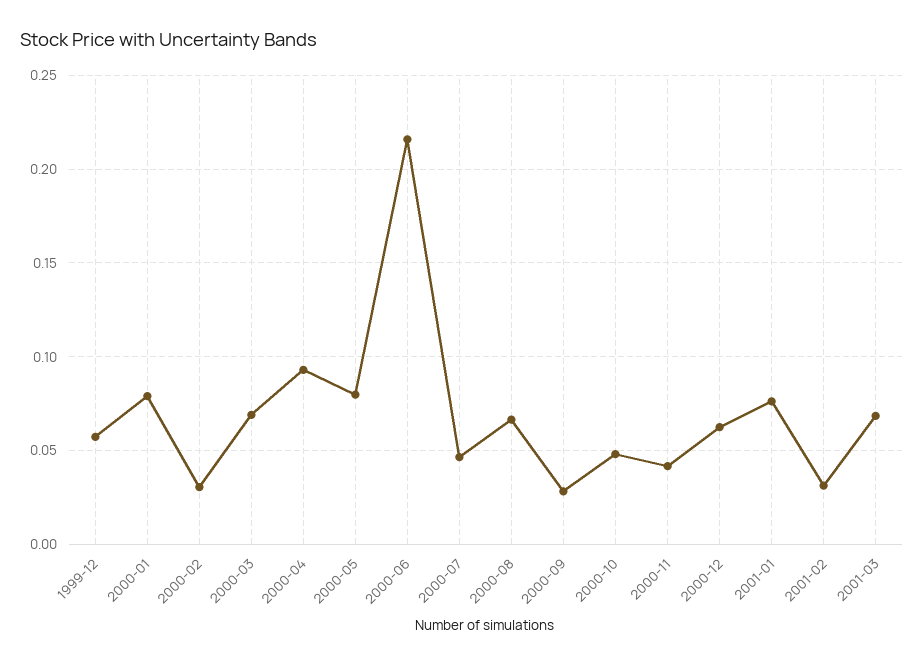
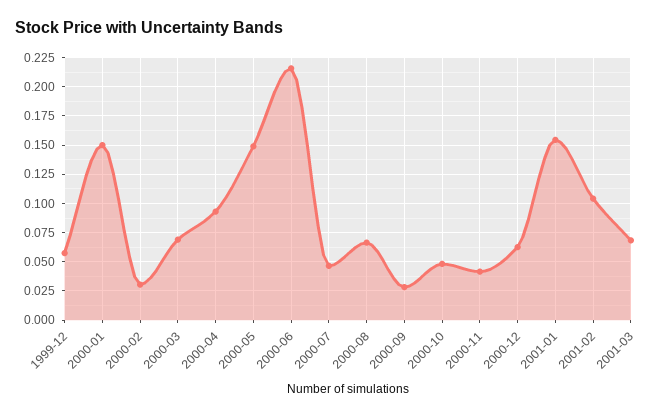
2000-01: 0.08 -> 0.15
2000-05: 0.08 -> 0.15
2001-01: 0.075 -> 0.15
2001-02: 0.03 -> 0.1

